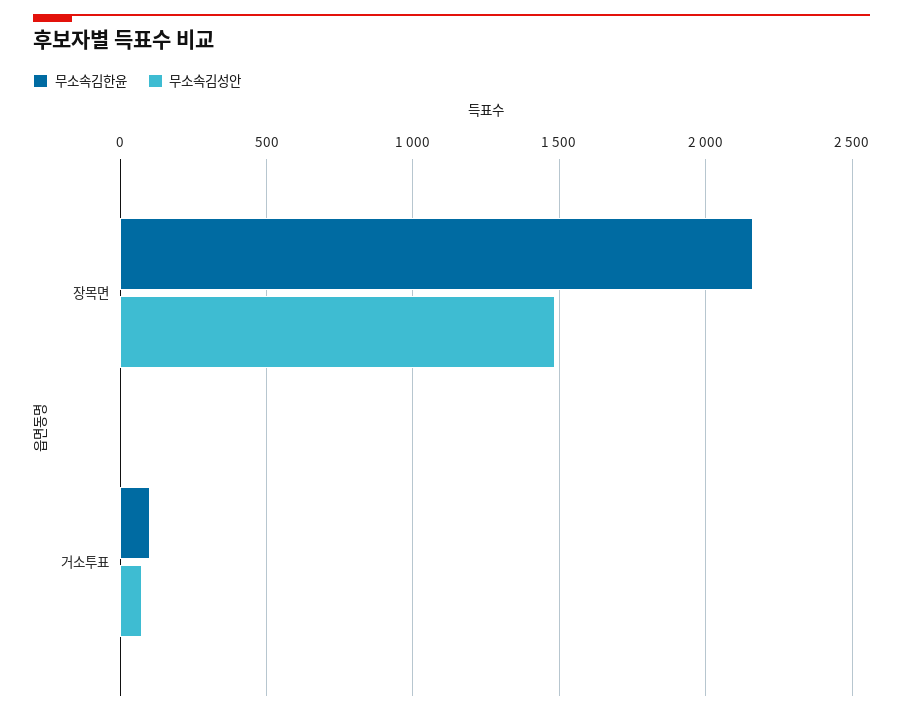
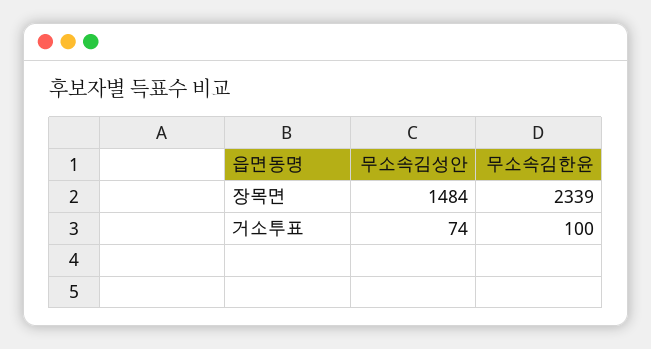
무소속김한윤, 장목면: 2150 -> 2339

